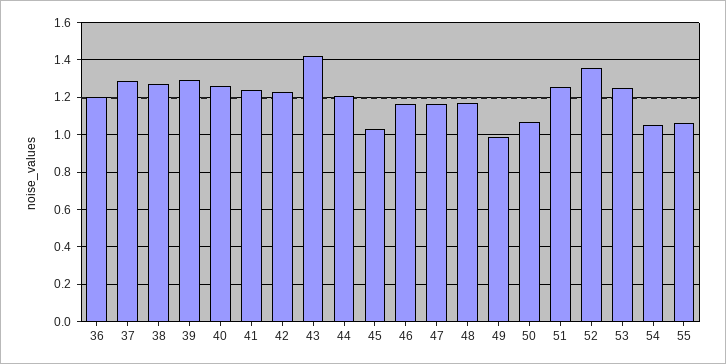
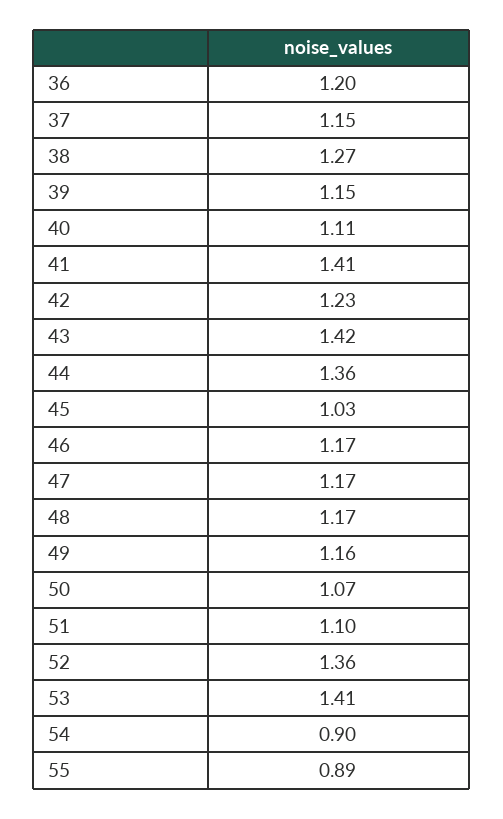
37: 1.3 -> 1.15
39: 1.3 -> 1.15
40: 1.25 -> 1.11
41: 1.25 -> 1.41
44: 1.2 -> 1.36
49: 1 -> 1.16
51: 1.25 -> 1.1
53: 1.25 -> 1.41
54: 1.05 -> 0.9
55: 1.05 -> 0.89

